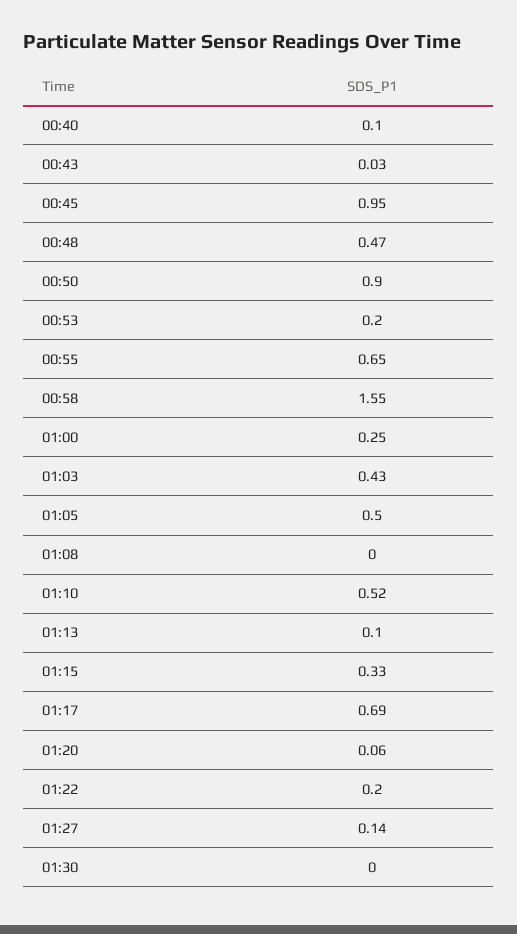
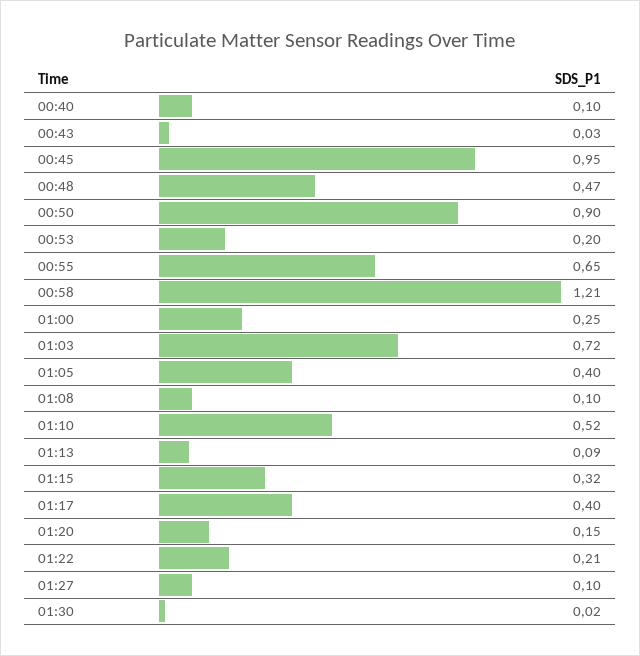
00:58: 1.55 -> 1.21
01:03: 0.43 -> 0.72
01:05: 0.5 -> 0.4
01:08: 0 -> 0.1
01:13: 0.1 -> 0.09
01:15: 0.33 -> 0.32
01:17: 0.69 -> 0.4
01:20: 0.06 -> 0.15
01:22: 0.2 -> 0.21
01:27: 0.14 -> 0.1
01:30: 0 -> 0.02

